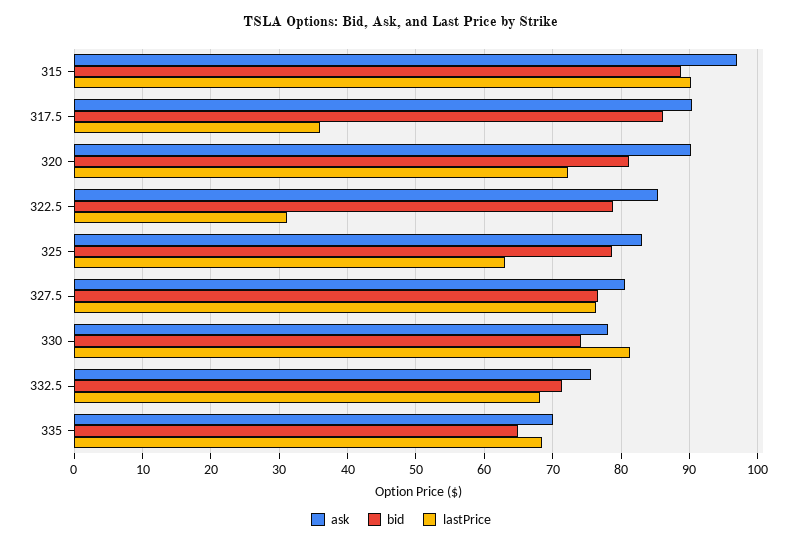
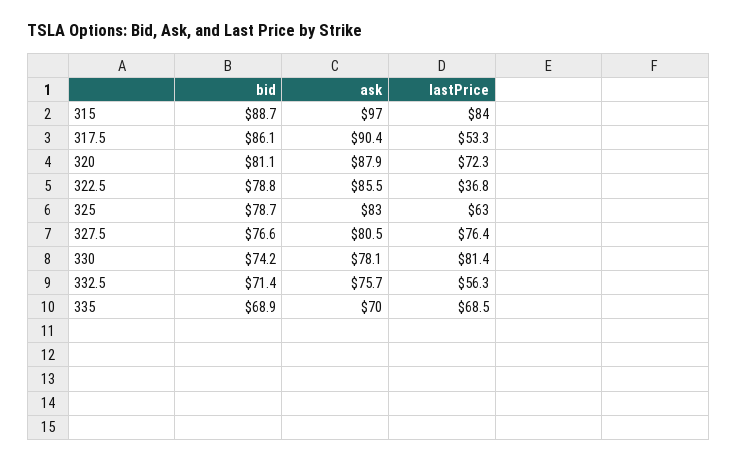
lastPrice, 315: 90 -> 84
lastPrice, 317.5: 36 -> 53.3
ask, 320: 90 -> 87.9
lastPrice, 322.5: 31 -> 36.8
lastPrice, 332.5: 68 -> 56.3
bid, 335: 65 -> 68.9

